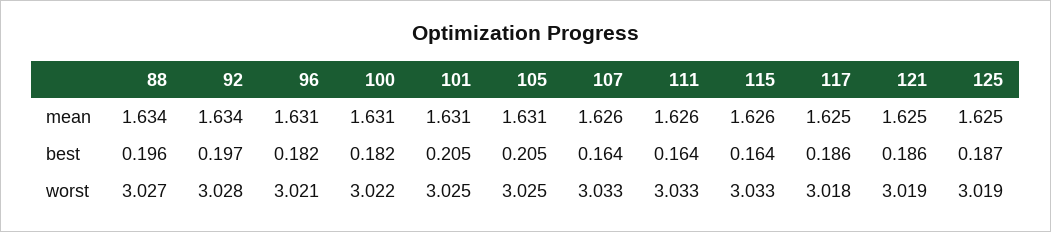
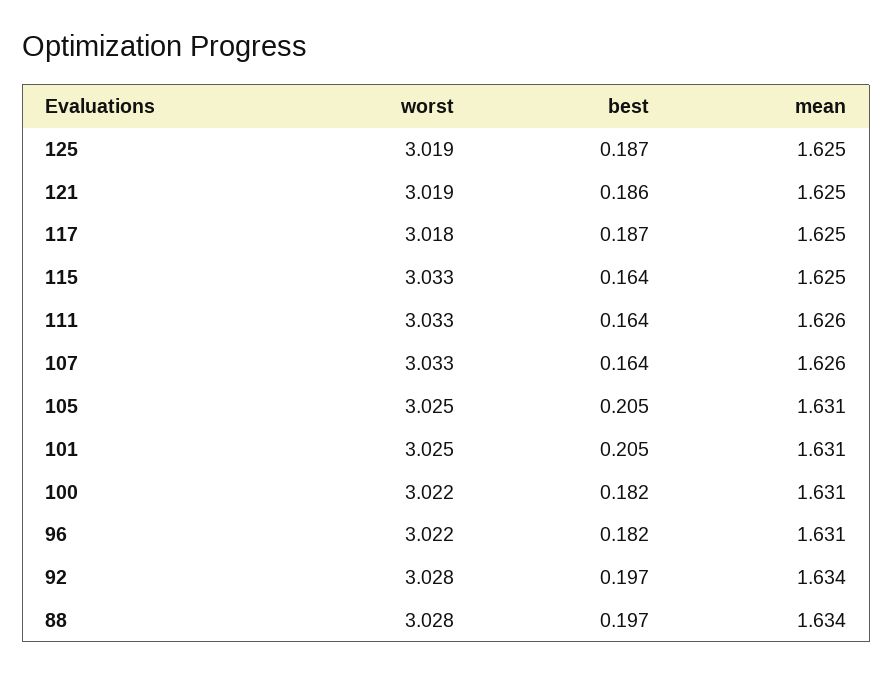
115, mean: 1.626 -> 1.625
88, best: 0.196 -> 0.197
117, best: 0.186 -> 0.187
88, worst: 3.027 -> 3.028
96, worst: 3.021 -> 3.022

